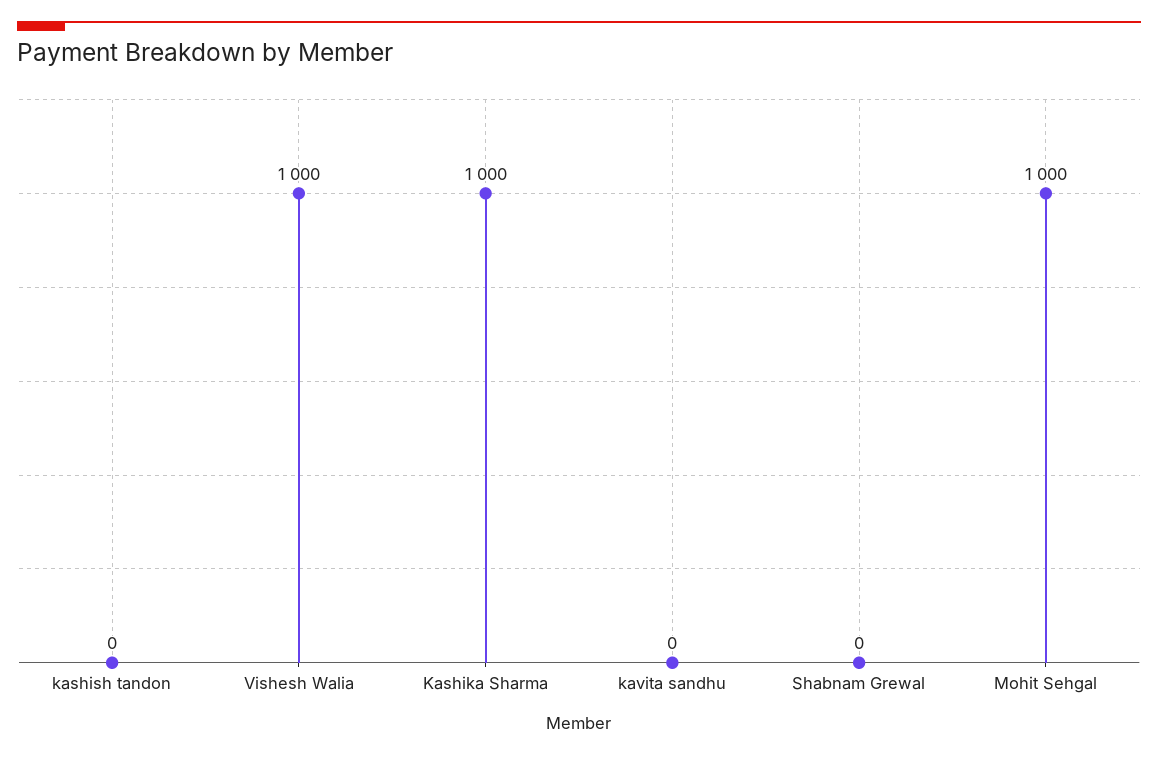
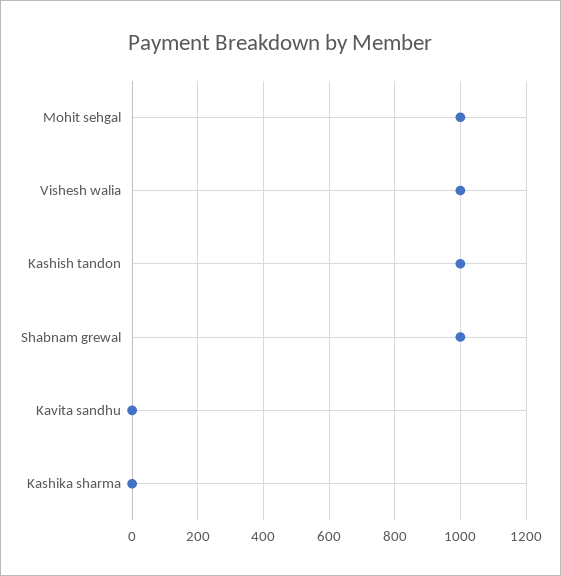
kashish tandon: 0 -> 1000
Kashika Sharma: 1000 -> 0
Shabnam Grewal: 0 -> 1000

